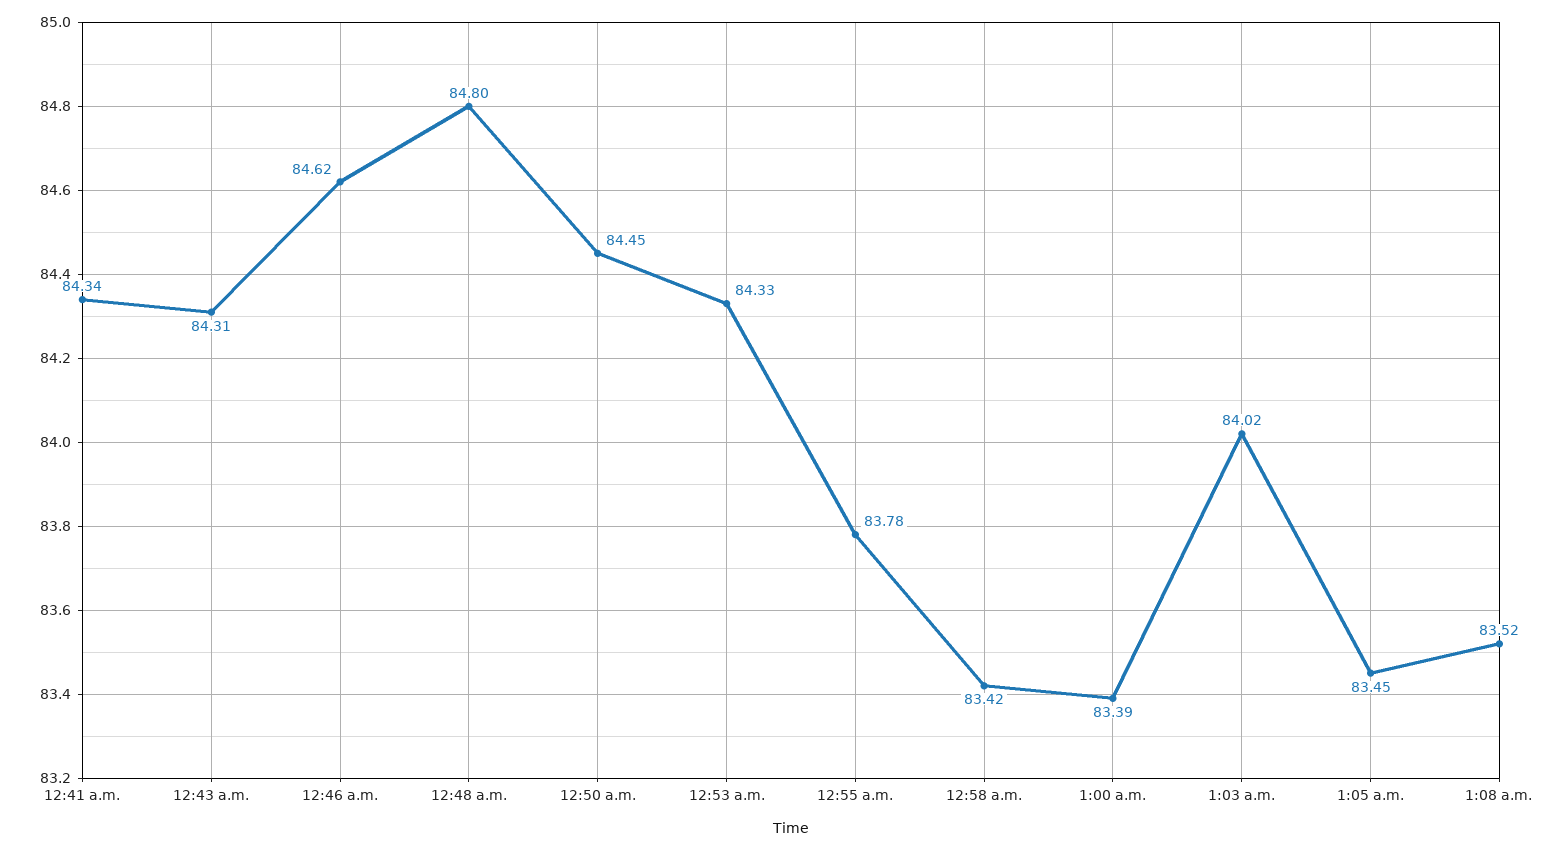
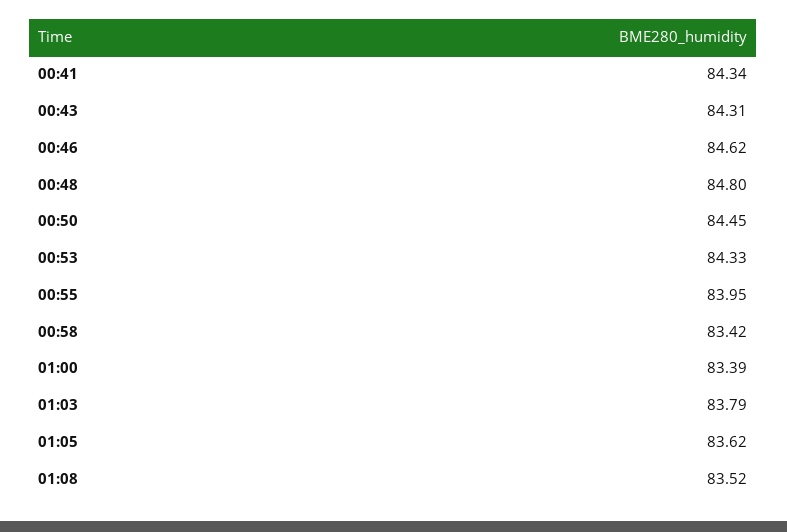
12:55 a.m.: 83.78 -> 83.95
1:03 a.m.: 84.02 -> 83.79
1:05 a.m.: 83.45 -> 83.62

